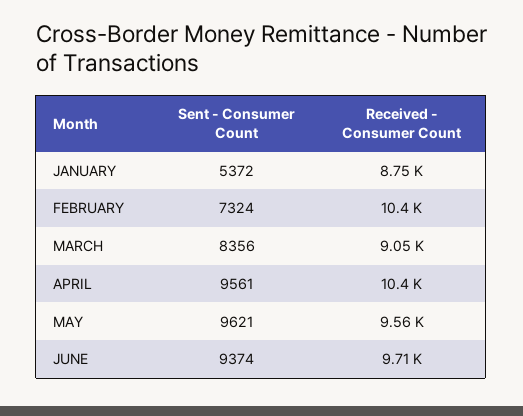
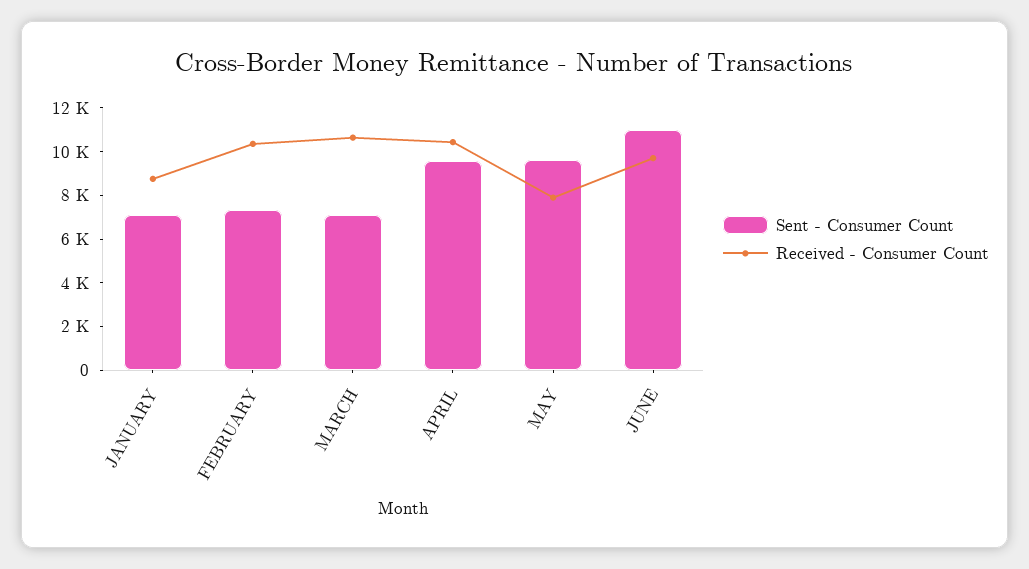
Sent - Consumer Count, JANUARY: 5372 -> 7000
Sent - Consumer Count, MARCH: 8356 -> 7000
Received - Consumer Count, MARCH: 9050 -> 10500
Received - Consumer Count, MAY: 9560 -> 8000
Sent - Consumer Count, JUNE: 9374 -> 11000

